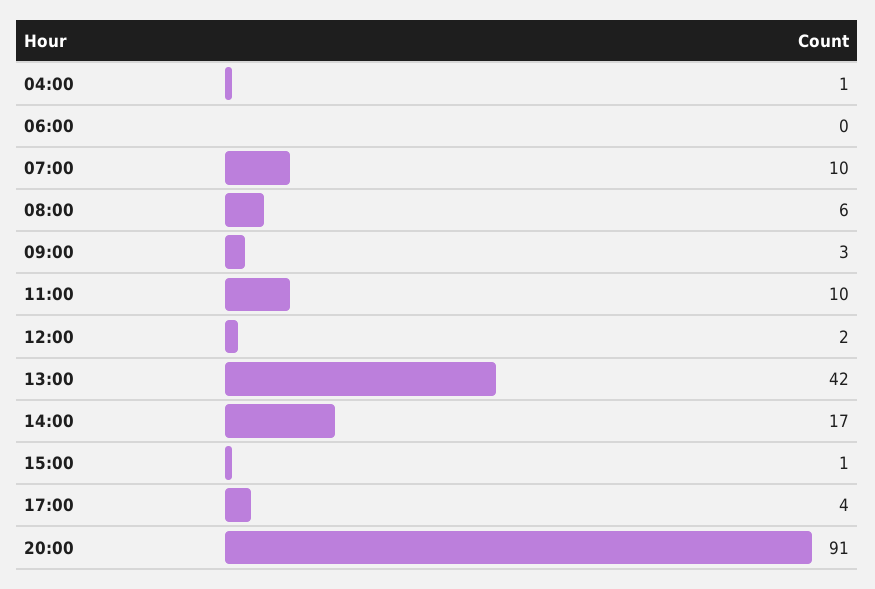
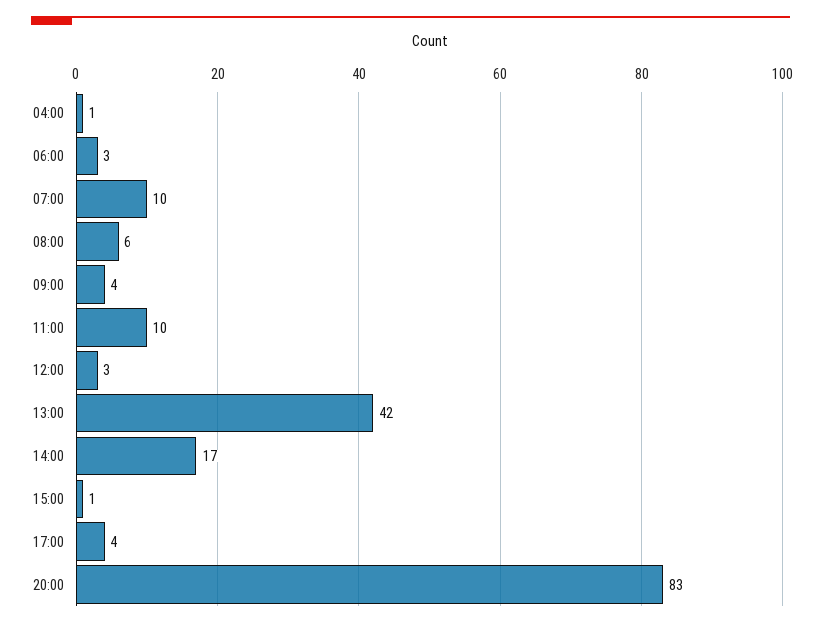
06:00: 0 -> 3
09:00: 3 -> 4
12:00: 2 -> 3
20:00: 91 -> 83

